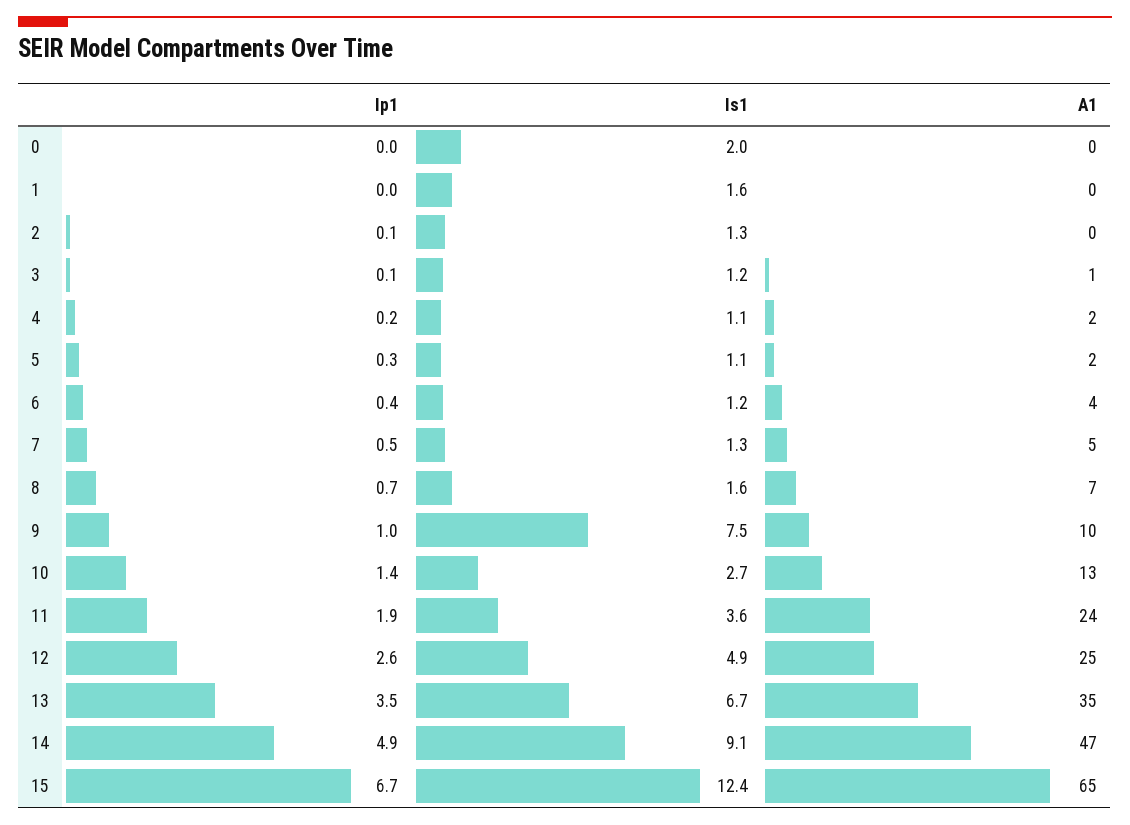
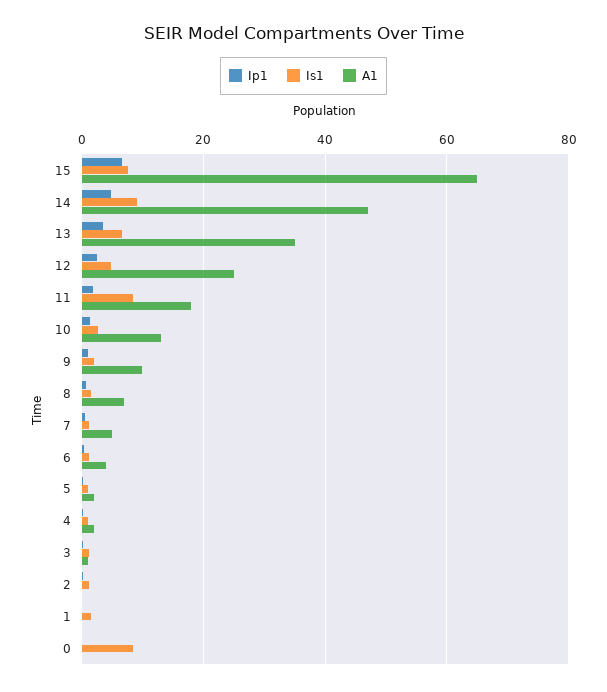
Is1, 0: 2 -> 8
Is1, 9: 7.5 -> 2
Is1, 11: 3.6 -> 8
A1, 11: 24 -> 18
Is1, 15: 12.4 -> 8

